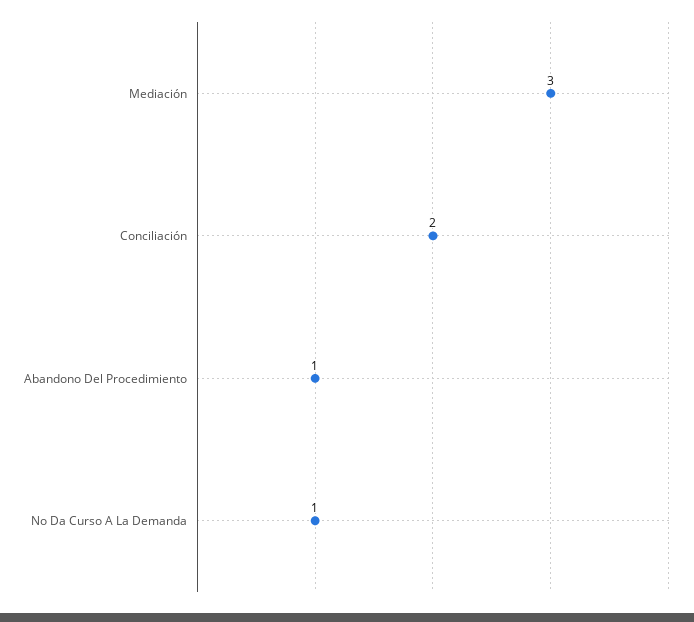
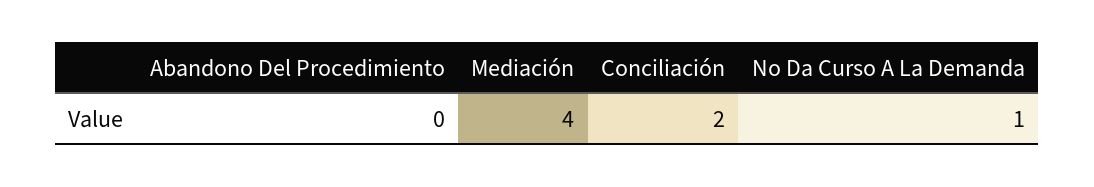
Mediación: 3 -> 4
Abandono Del Procedimiento: 1 -> 0

